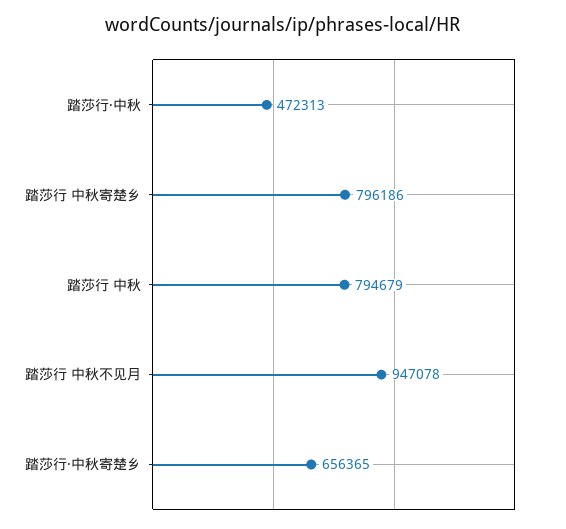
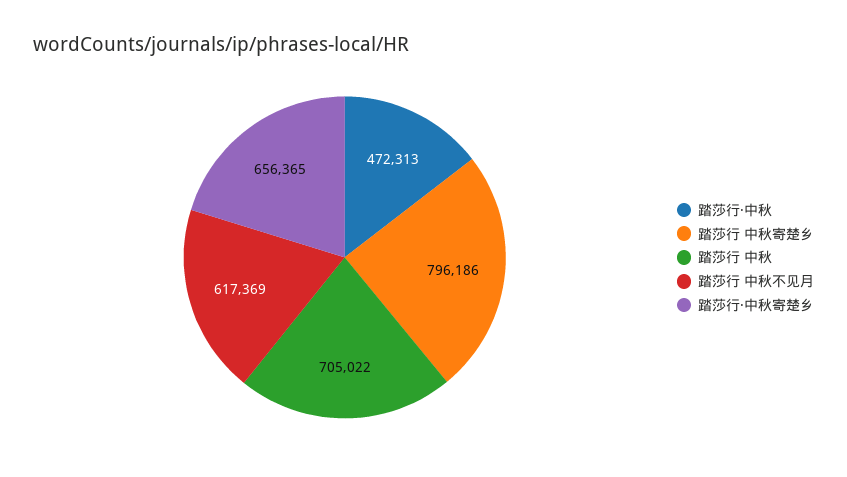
踏莎行 中秋: 794679 -> 705022
踏莎行 中秋不见月: 947078 -> 617369

